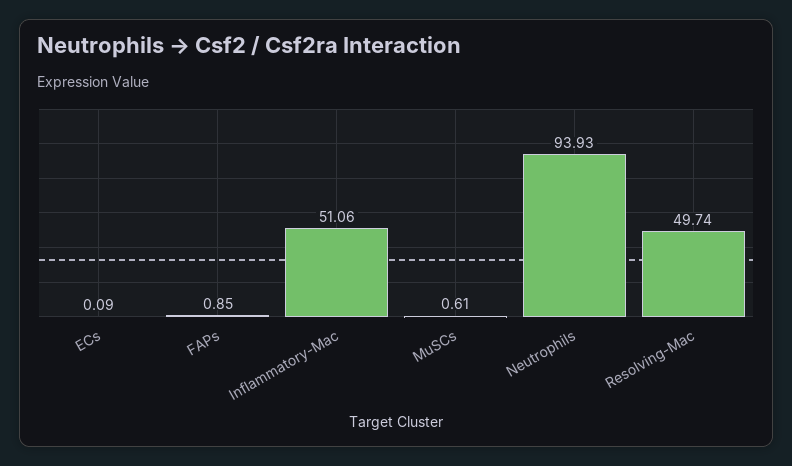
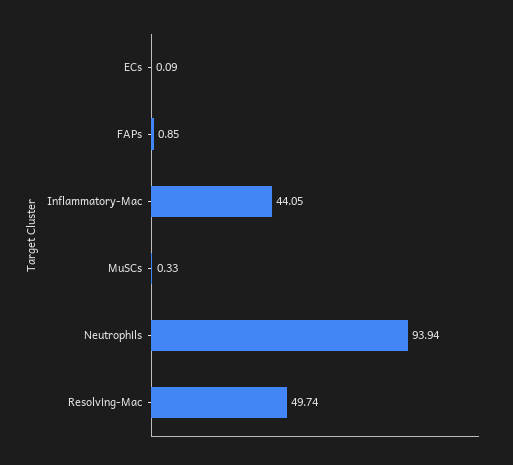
Inflammatory-Mac: 51.06 -> 44.05
MuSCs: 0.61 -> 0.33
Neutrophils: 93.93 -> 93.94

